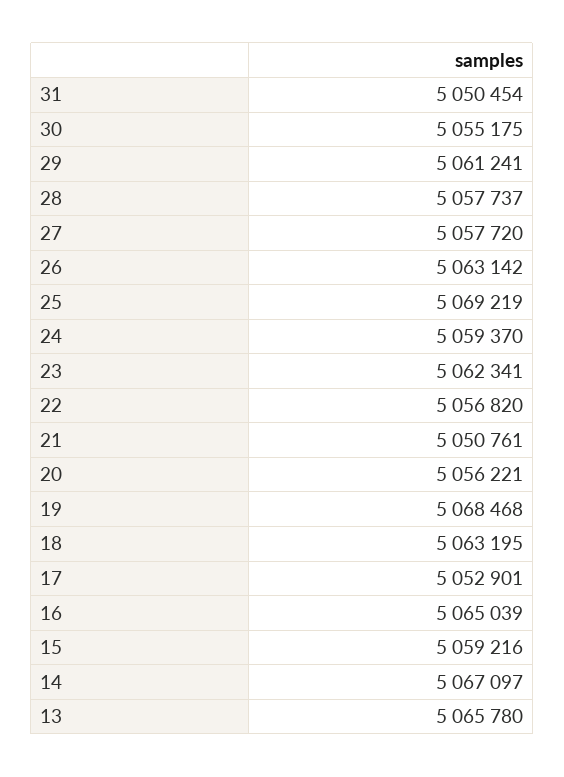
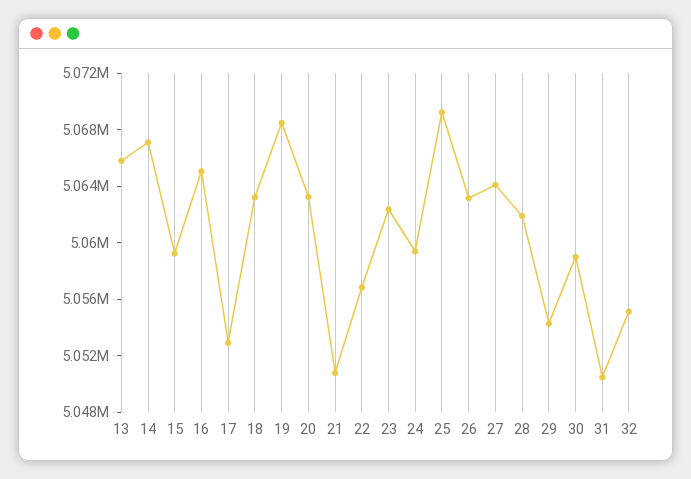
30: 5055175 -> 5059000
29: 5061241 -> 5054000
28: 5057737 -> 5062000
27: 5057720 -> 5064000
20: 5056221 -> 5063000
32: none -> 5055000

